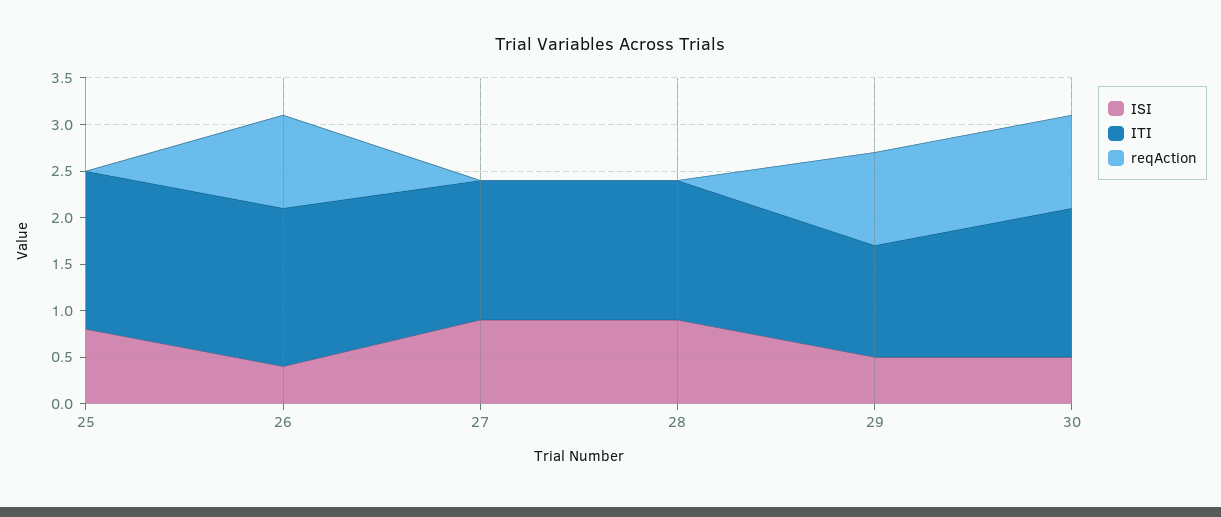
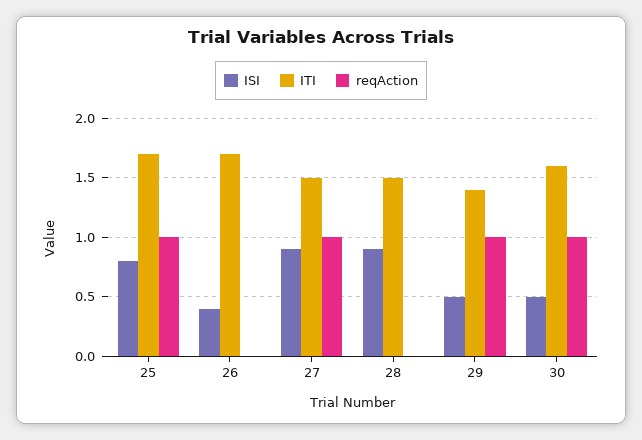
reqAction, 25: 0 -> 1
reqAction, 26: 1 -> 0
reqAction, 27: 0 -> 1
ITI, 29: 1.2 -> 1.4

